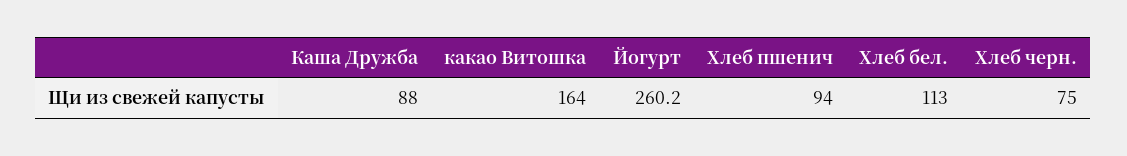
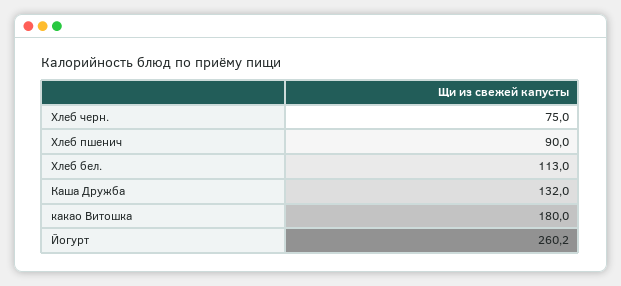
Каша Дружба: 88 -> 132
какао Витошка: 164 -> 180
Хлеб пшенич: 94 -> 90

